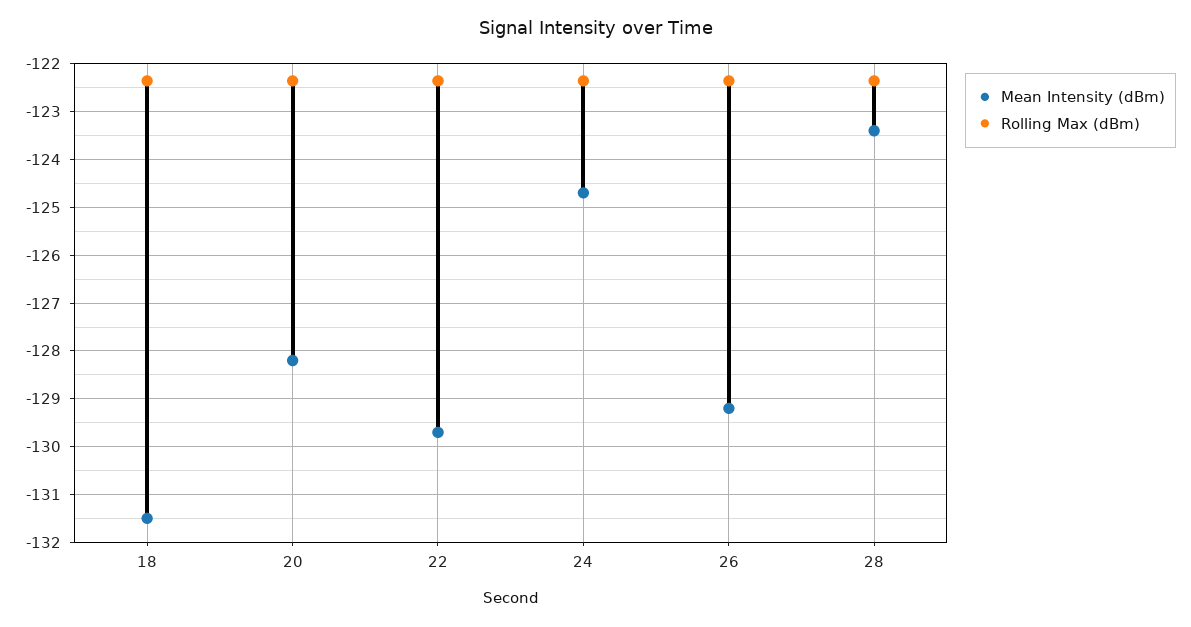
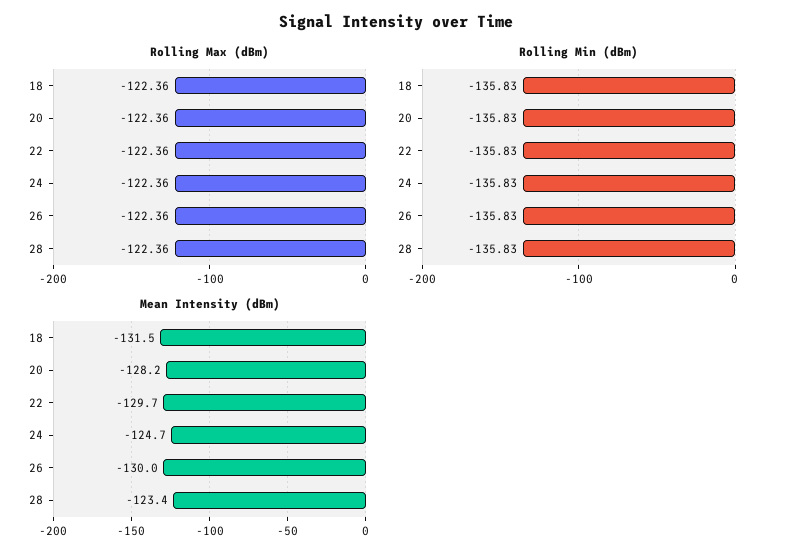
Mean Intensity (dBm), 26: -129.2 -> -130
Rolling Min (dBm), 18: none -> -135.83
Rolling Min (dBm), 20: none -> -135.83
Rolling Min (dBm), 22: none -> -135.83
Rolling Min (dBm), 24: none -> -135.83
Rolling Min (dBm), 26: none -> -135.83
Rolling Min (dBm), 28: none -> -135.83

